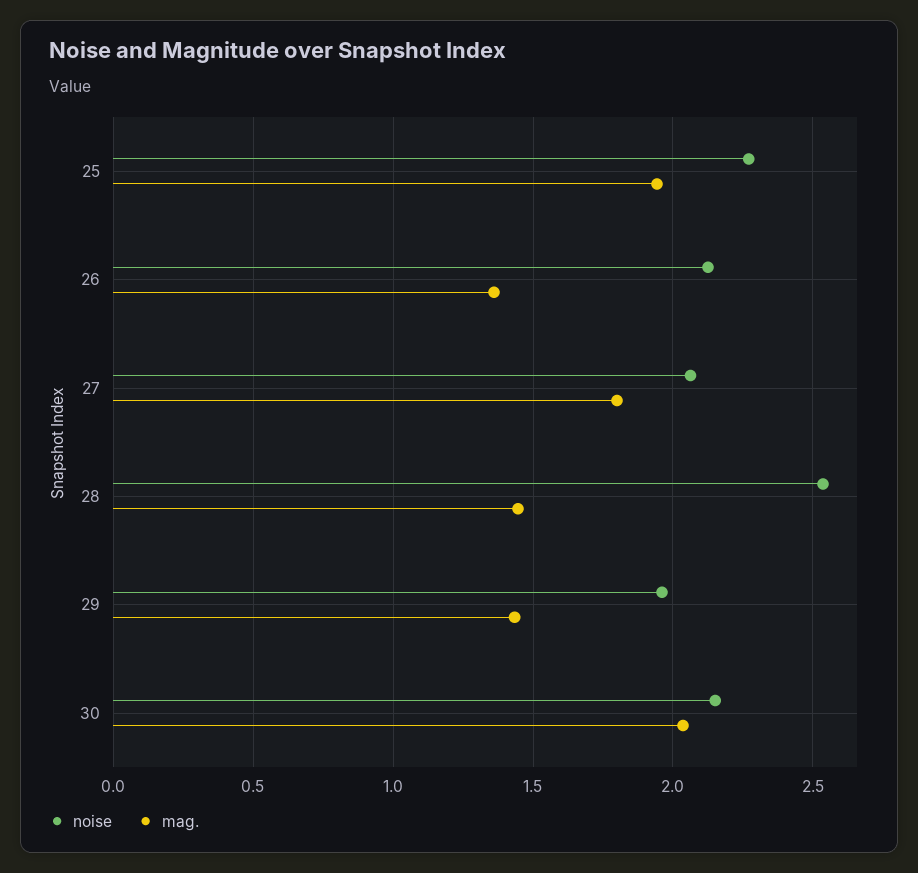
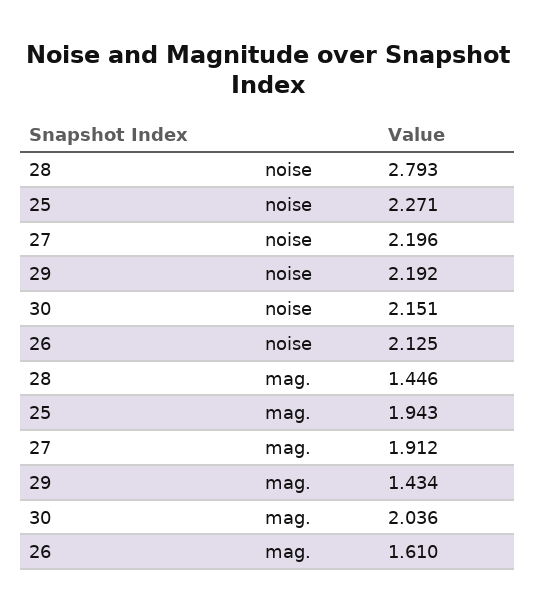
mag., 26: 1.35 -> 1.61
noise, 27: 2.05 -> 2.196
mag., 27: 1.8 -> 1.912
noise, 28: 2.55 -> 2.793
noise, 29: 1.95 -> 2.192

